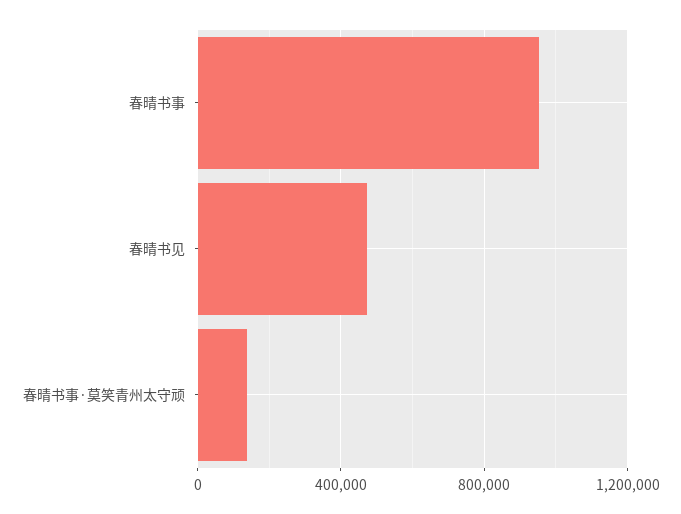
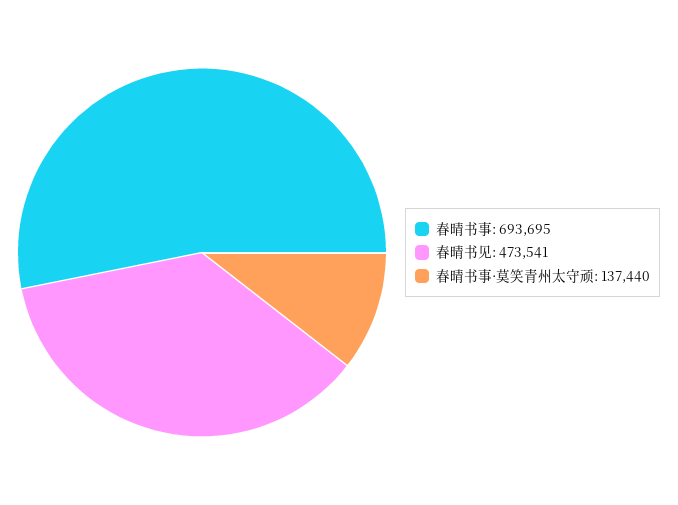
春晴书事: 950000 -> 693695

